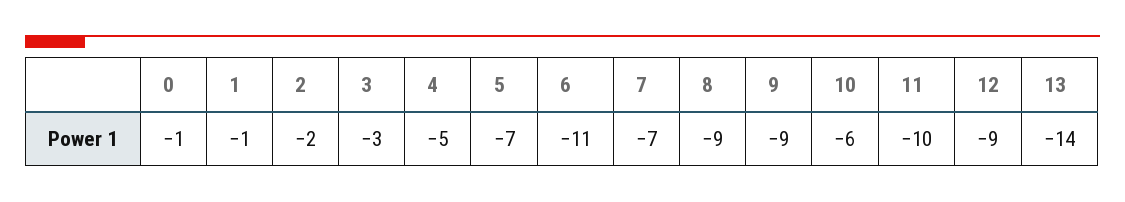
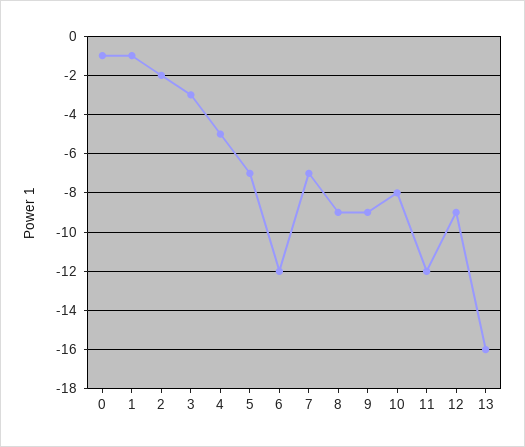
6: -11 -> -12
10: -6 -> -8
11: -10 -> -12
13: -14 -> -16

